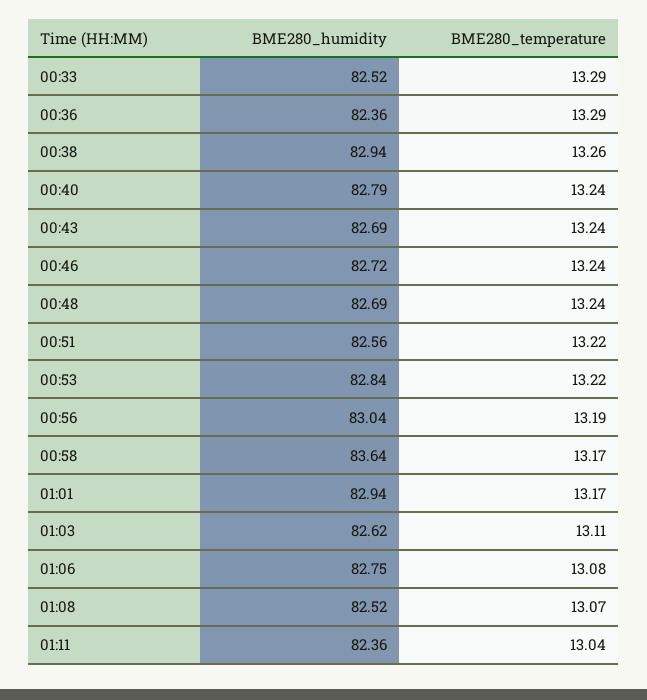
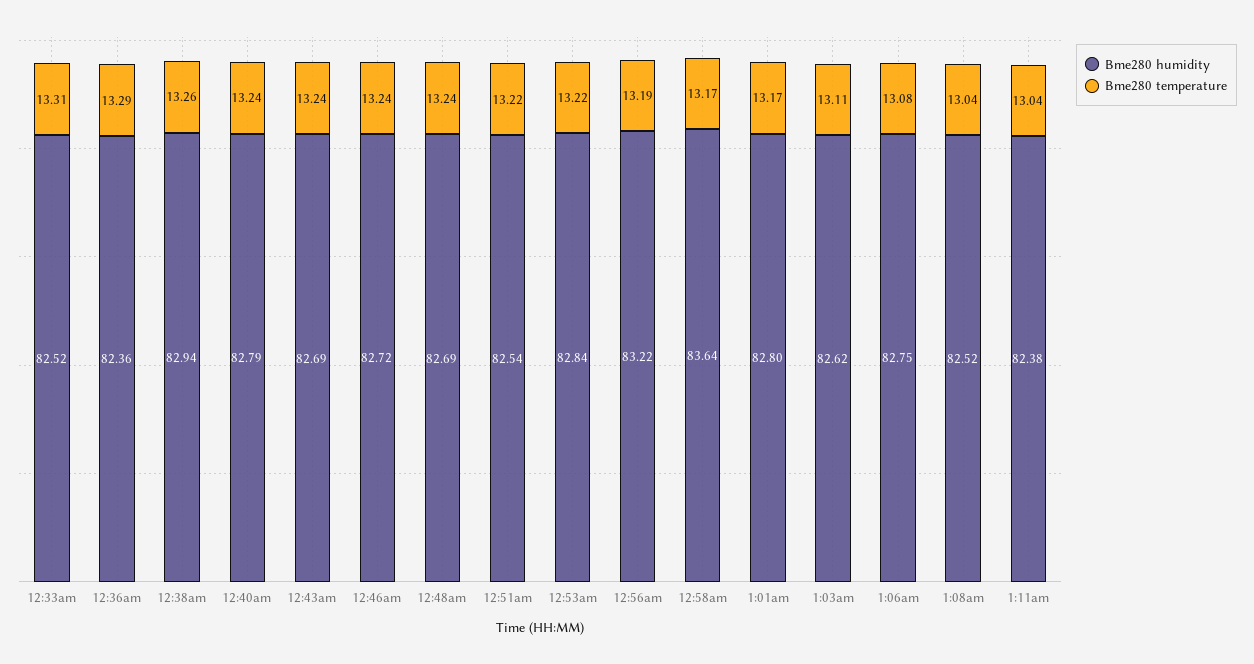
BME280_temperature, 00:33: 13.29 -> 13.31
BME280_humidity, 00:51: 82.56 -> 82.54
BME280_humidity, 00:56: 83.04 -> 83.22
BME280_humidity, 01:01: 82.94 -> 82.8
BME280_temperature, 01:08: 13.07 -> 13.04
BME280_humidity, 01:11: 82.36 -> 82.38

